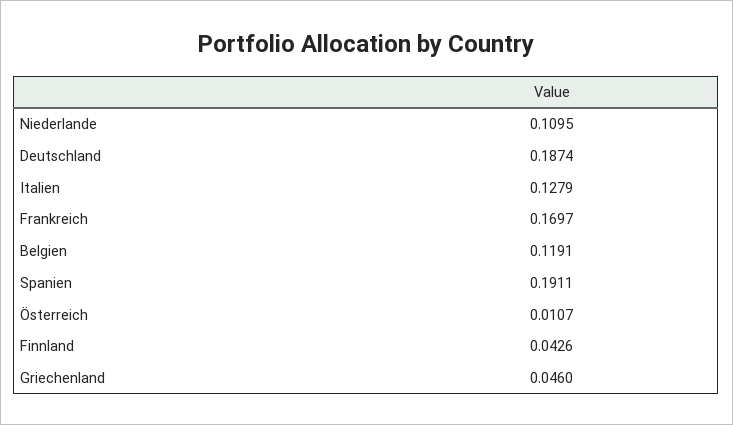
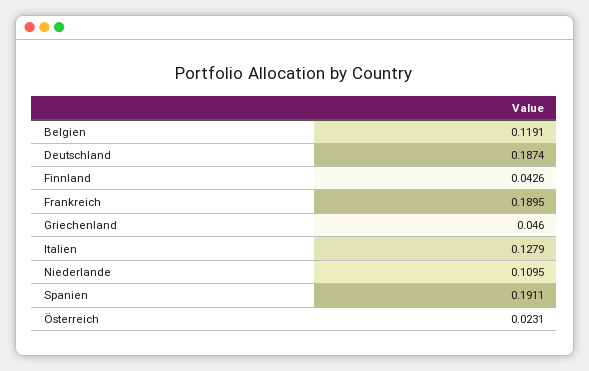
Frankreich: 0.1697 -> 0.1895
Österreich: 0.0107 -> 0.0231

